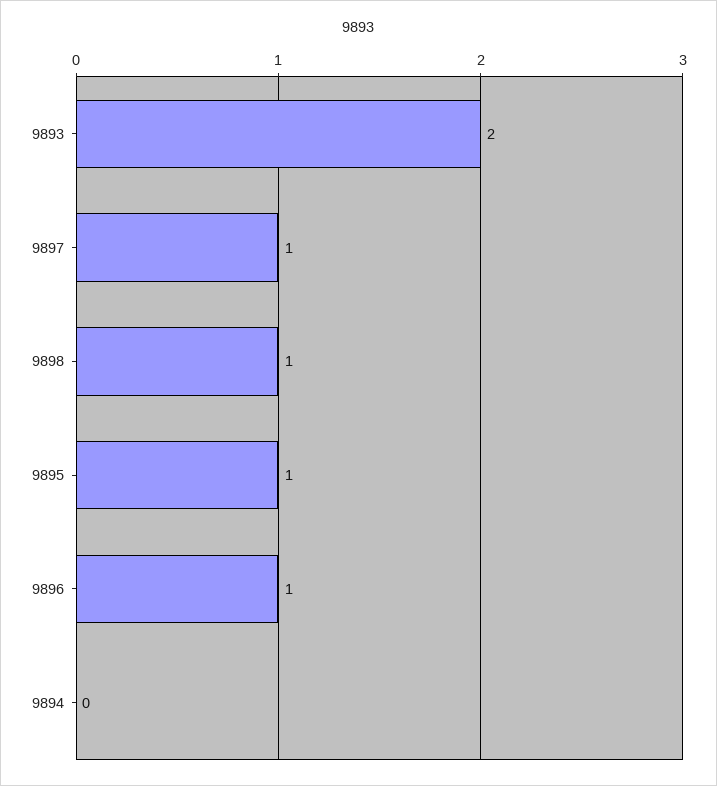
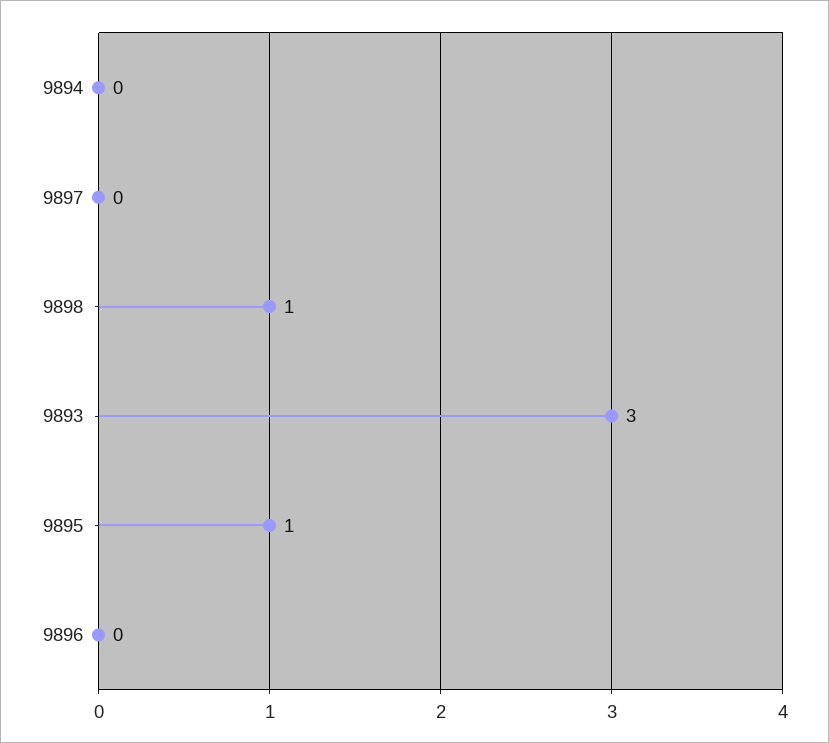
9893: 2 -> 3
9897: 1 -> 0
9896: 1 -> 0

